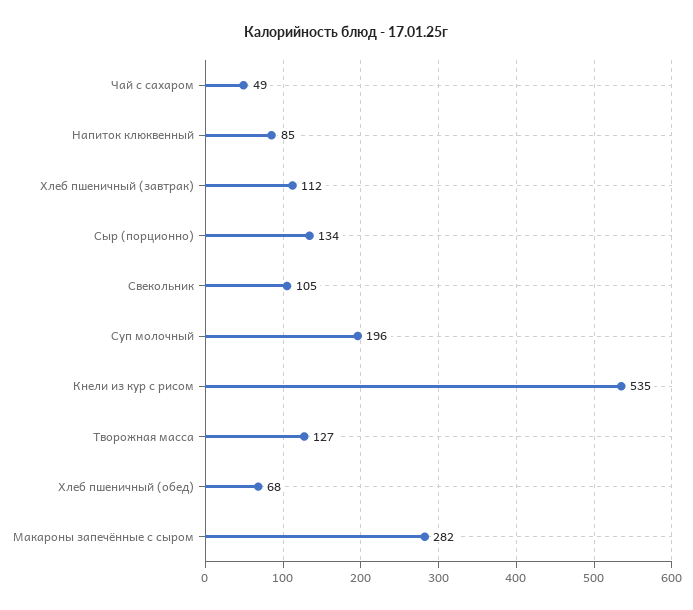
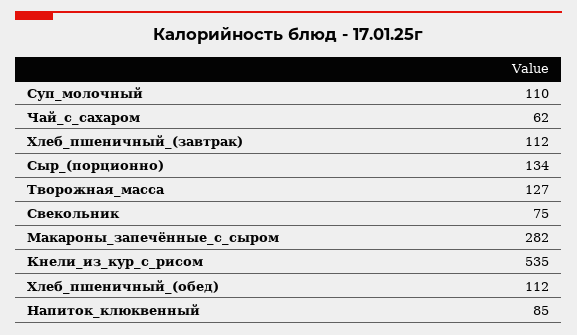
Чай с сахаром: 49 -> 62
Свекольник: 105 -> 75
Суп молочный: 196 -> 110
Хлеб пшеничный (обед): 68 -> 112

